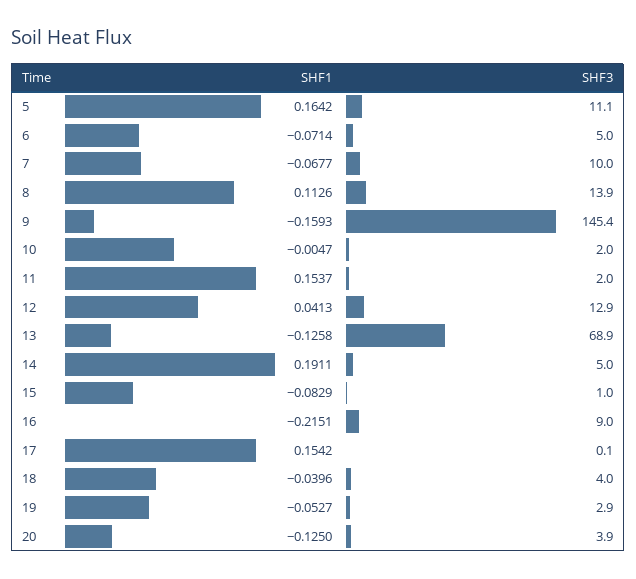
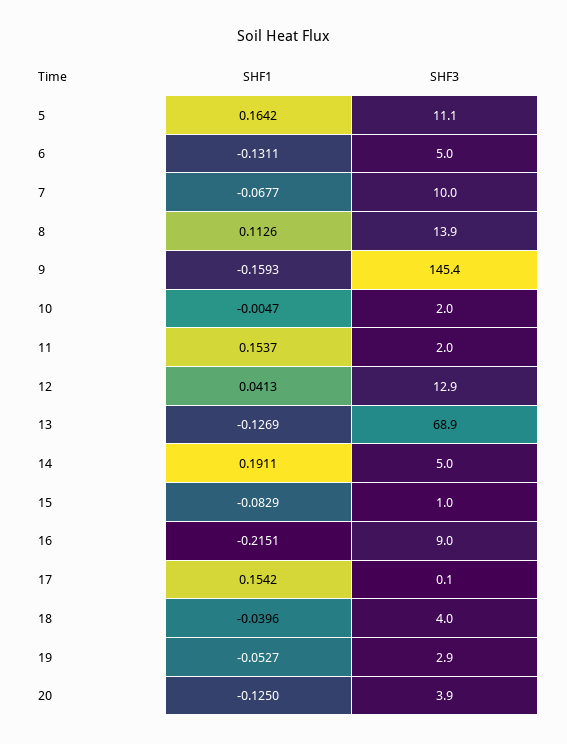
SHF1, 6: -0.0714 -> -0.1311
SHF1, 13: -0.1258 -> -0.1269

